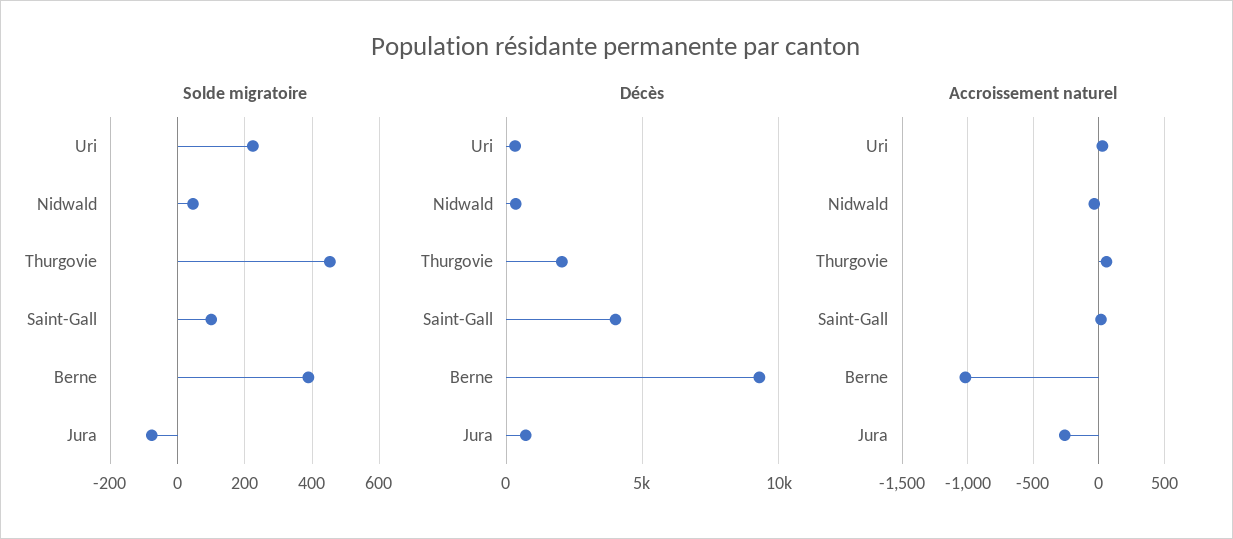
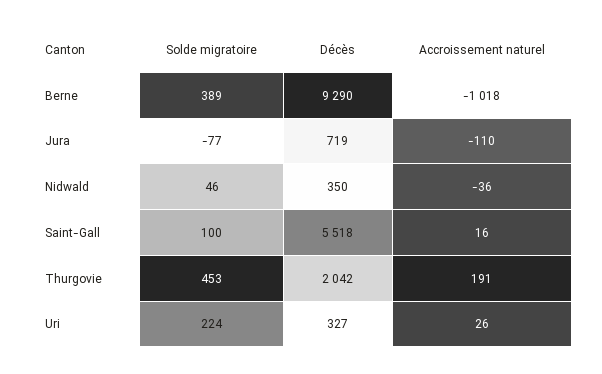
Décès, Saint-Gall: 4000 -> 5518
Accroissement naturel, Thurgovie: 50 -> 191
Accroissement naturel, Jura: -250 -> -110

